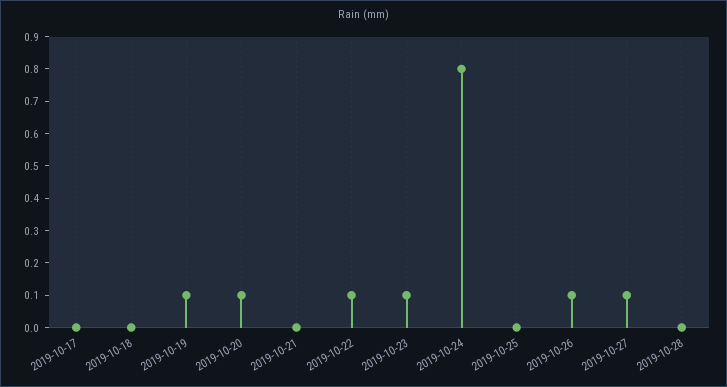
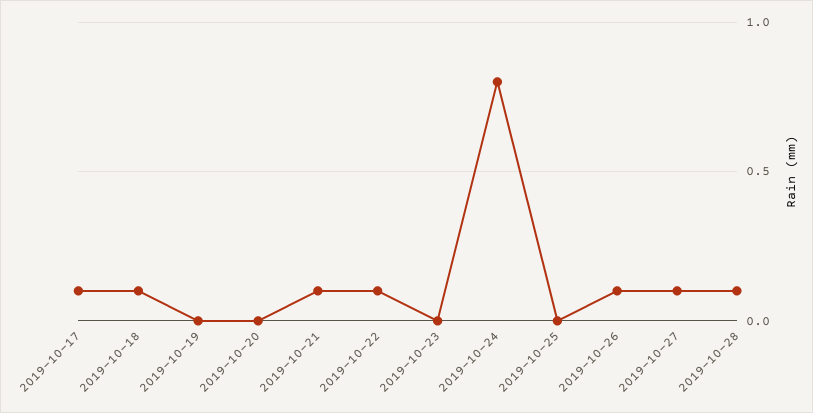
2019-10-17: 0 -> 0.1
2019-10-18: 0 -> 0.1
2019-10-19: 0.1 -> 0
2019-10-20: 0.1 -> 0
2019-10-21: 0 -> 0.1
2019-10-23: 0.1 -> 0
2019-10-28: 0 -> 0.1

